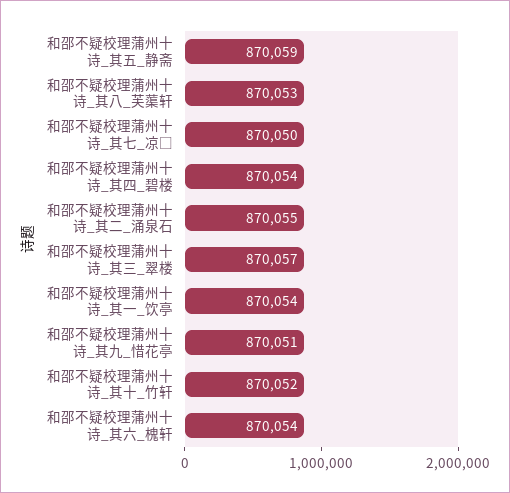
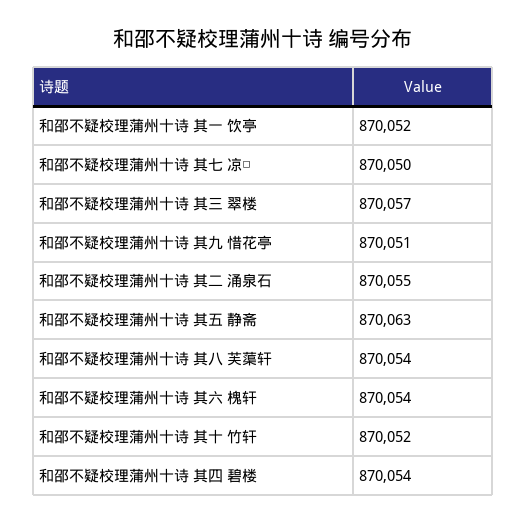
和邵不疑校理蒲州十诗_其五_静斋: 870059 -> 870063
和邵不疑校理蒲州十诗_其八_芙蕖轩: 870053 -> 870054
和邵不疑校理蒲州十诗_其一_饮亭: 870054 -> 870052

